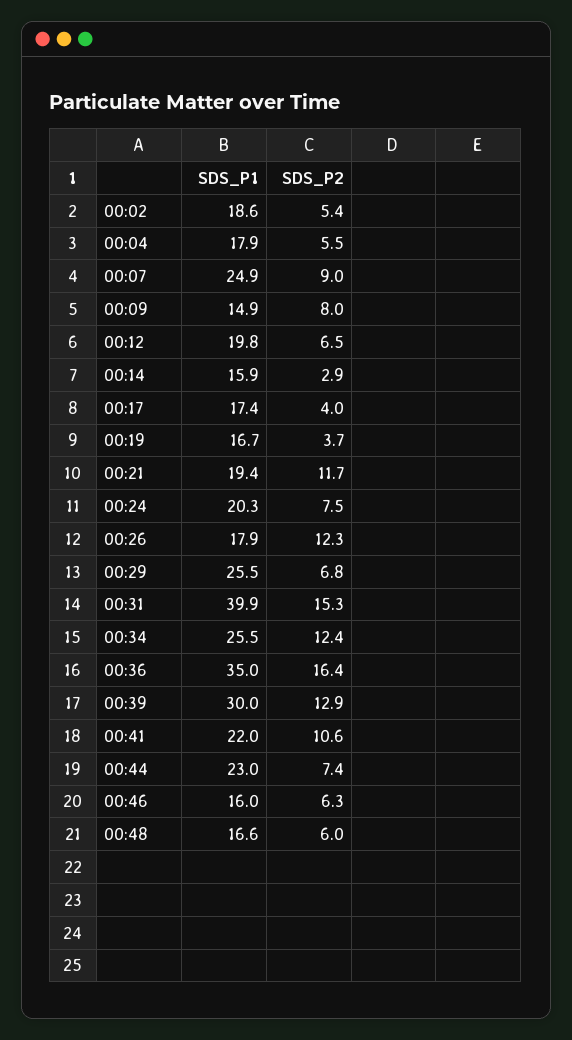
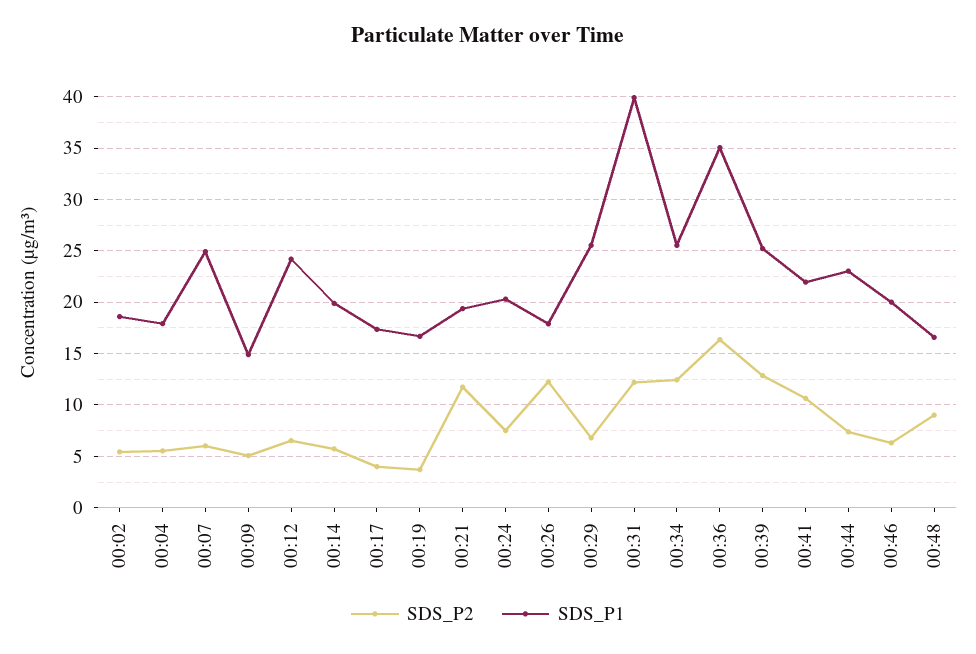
SDS_P2, 00:07: 9 -> 6
SDS_P2, 00:09: 8 -> 5
SDS_P1, 00:12: 19.8 -> 24
SDS_P1, 00:14: 15.9 -> 20
SDS_P2, 00:14: 2.9 -> 6
SDS_P2, 00:31: 15.3 -> 12
SDS_P1, 00:39: 30 -> 25
SDS_P1, 00:46: 16 -> 20
SDS_P2, 00:48: 6 -> 9

